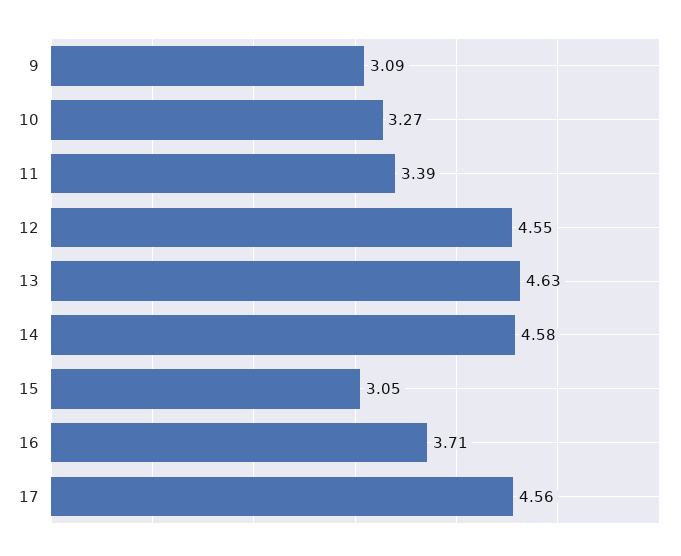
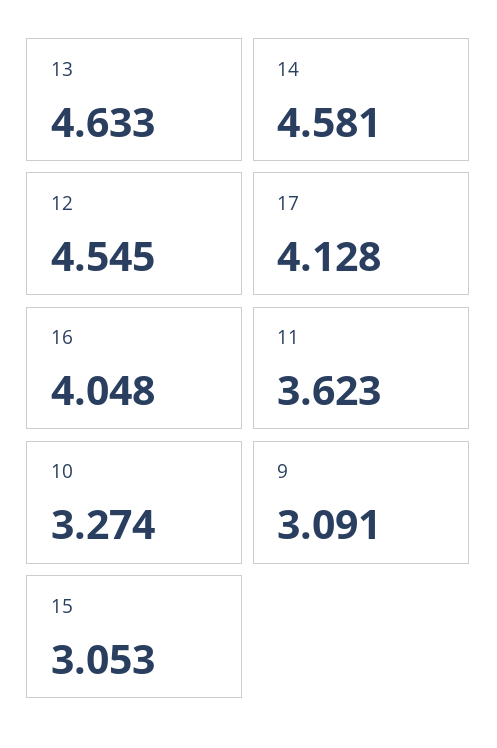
11: 3.39 -> 3.623
16: 3.71 -> 4.048
17: 4.56 -> 4.128

